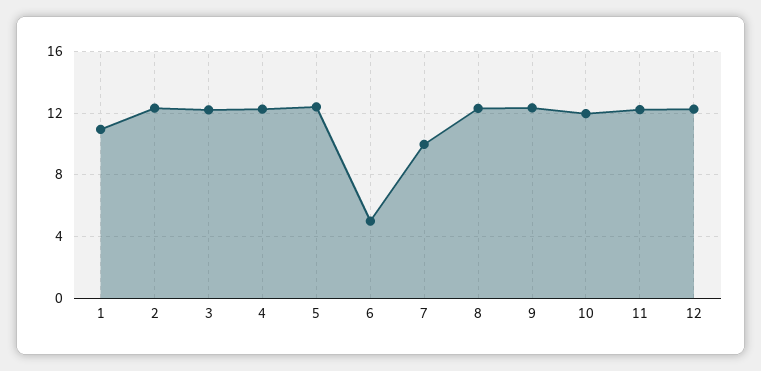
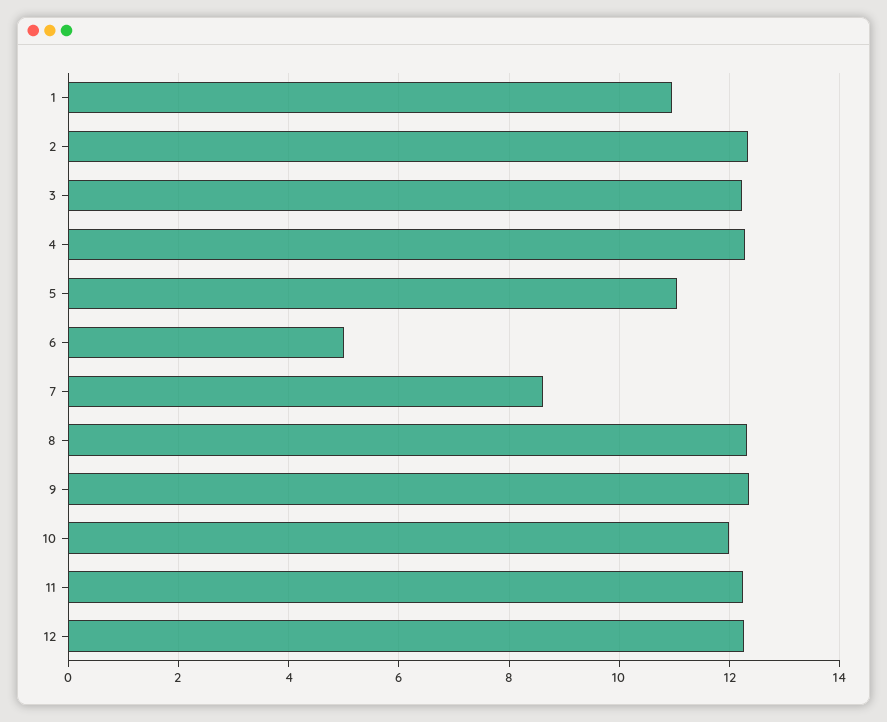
5: 12.5 -> 11
7: 10 -> 8.6

